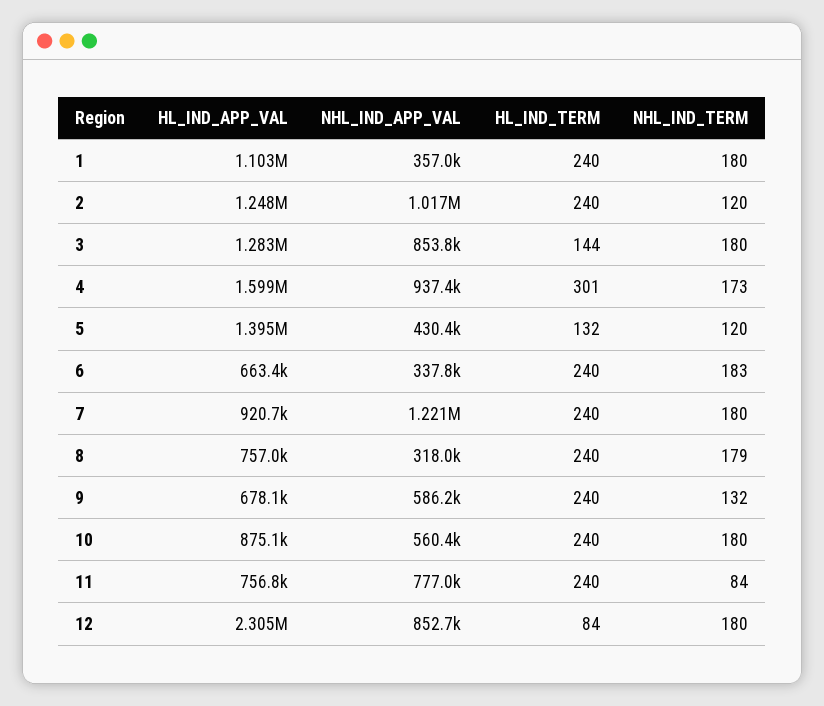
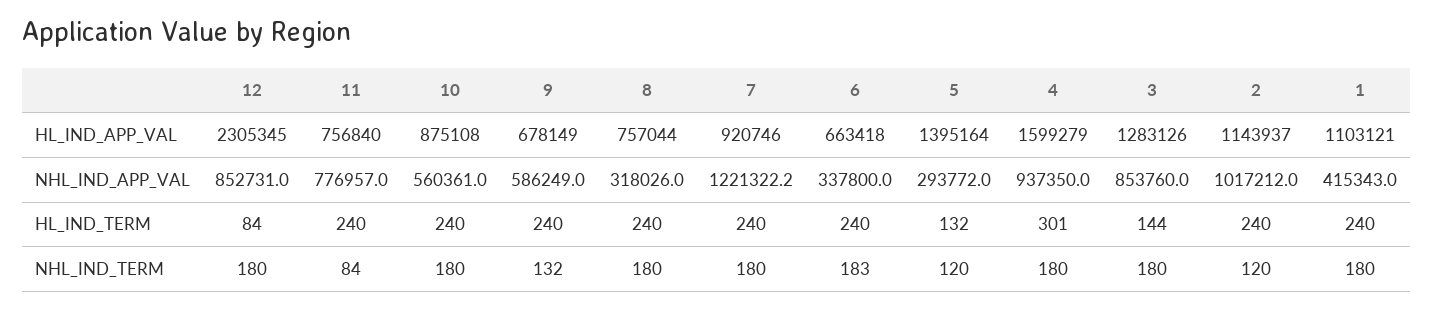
NHL_IND_APP_VAL, 1: 357000 -> 415343
HL_IND_APP_VAL, 2: 1248000 -> 1143937
NHL_IND_TERM, 4: 173 -> 180
NHL_IND_APP_VAL, 5: 430400 -> 293772
NHL_IND_TERM, 8: 179 -> 180

